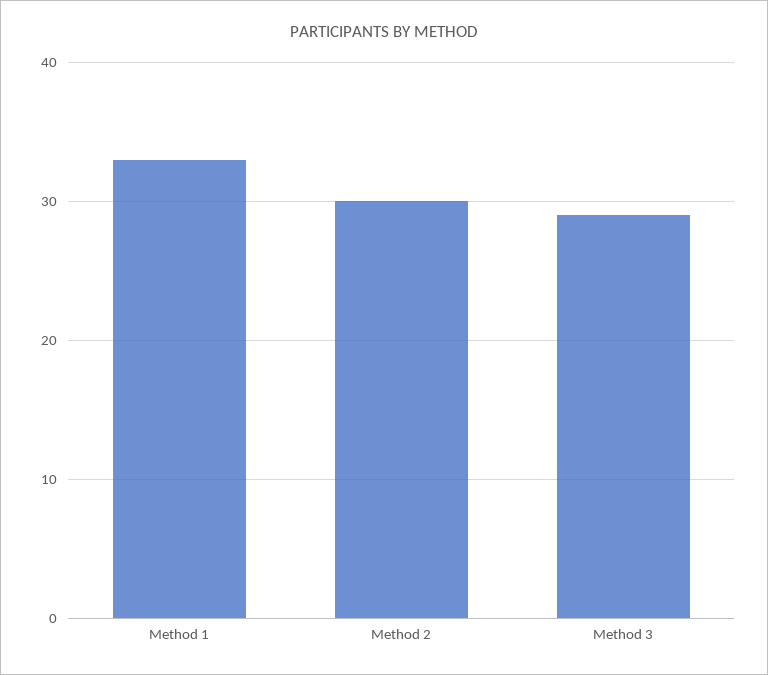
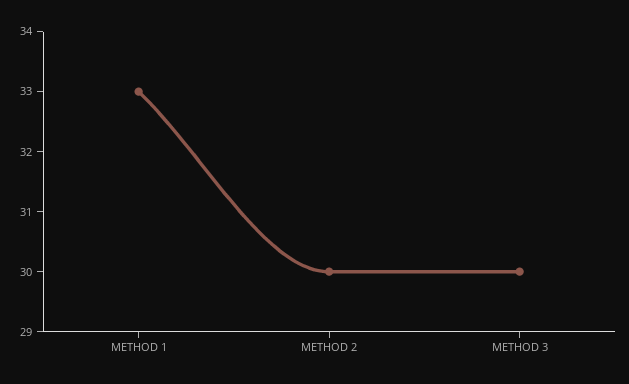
Method 3: 29 -> 30

